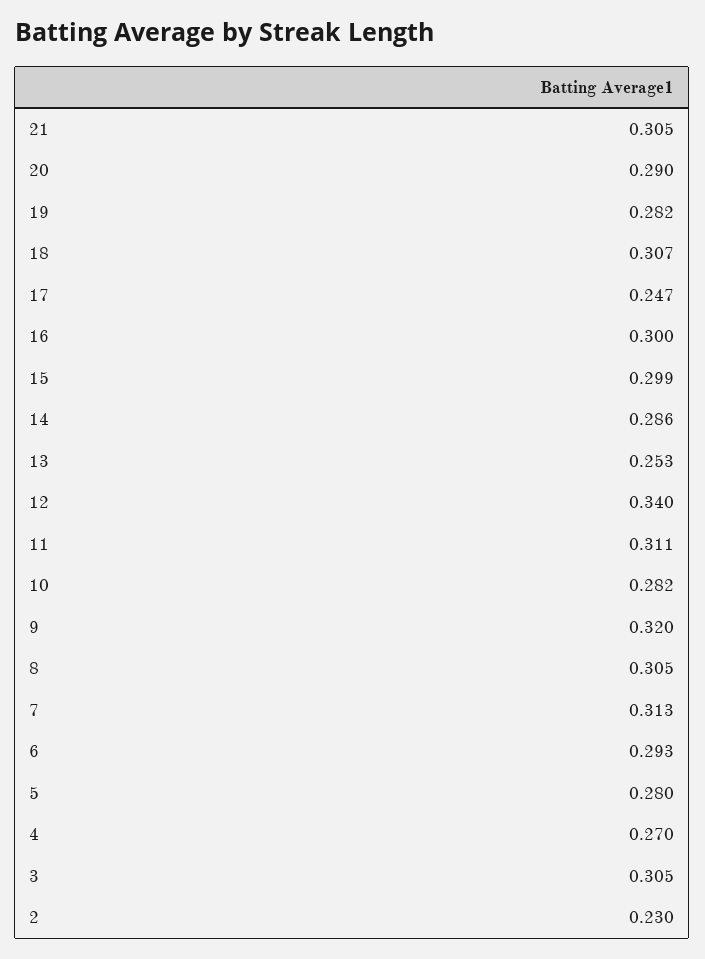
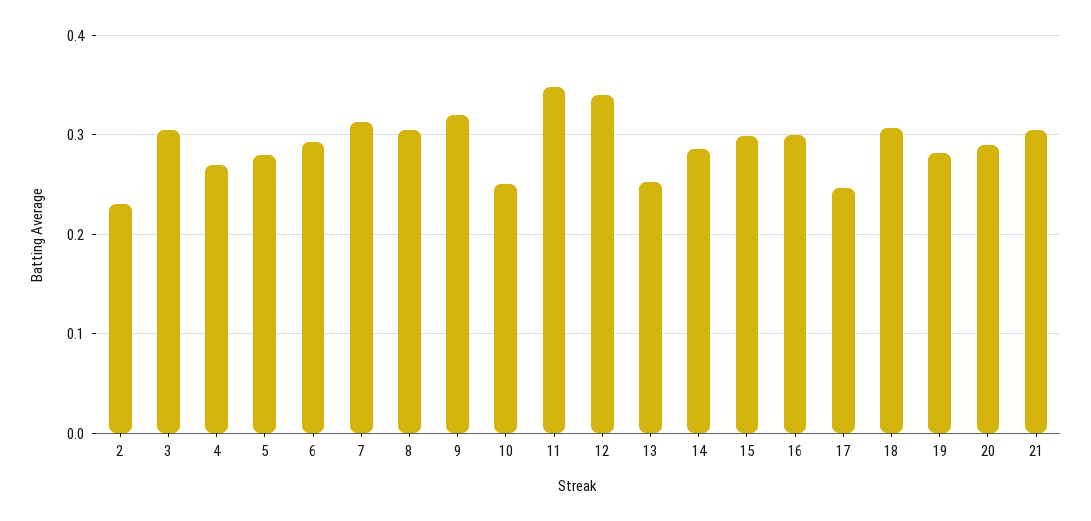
11: 0.311 -> 0.35
10: 0.282 -> 0.25

